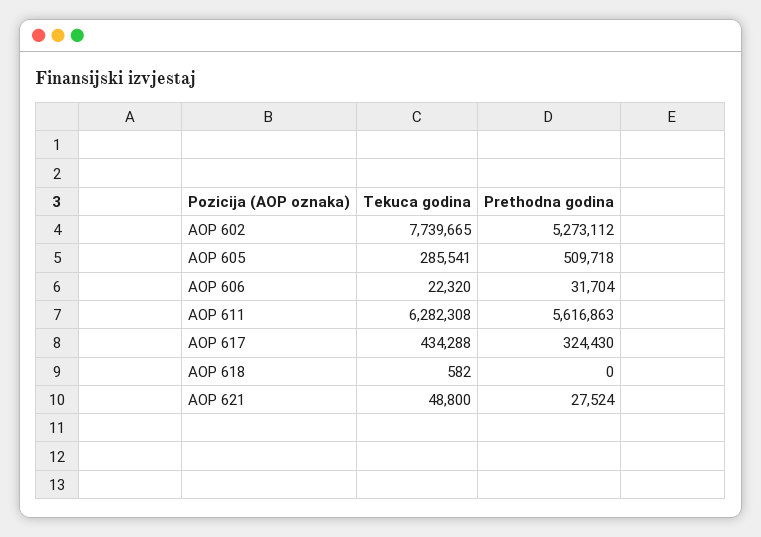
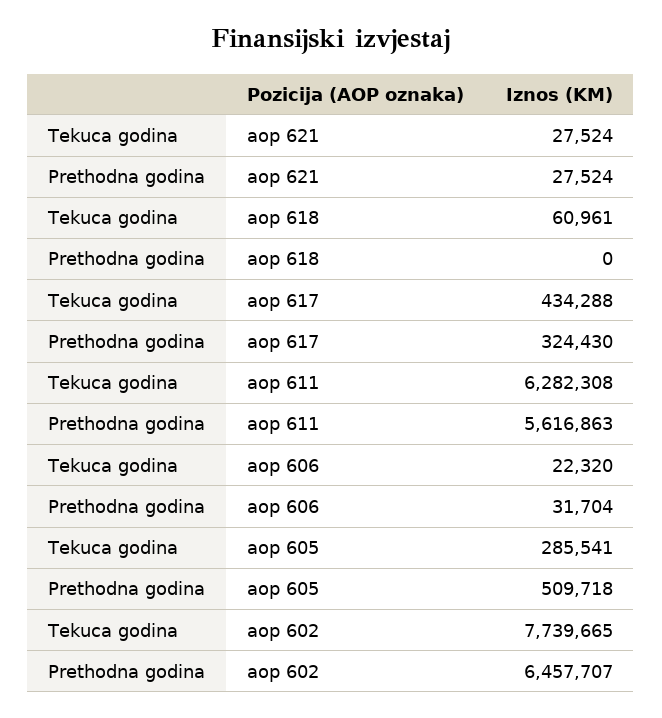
Prethodna godina, AOP 602: 5273112 -> 6457707
Tekuca godina, AOP 618: 582 -> 60961
Tekuca godina, AOP 621: 48800 -> 27524

